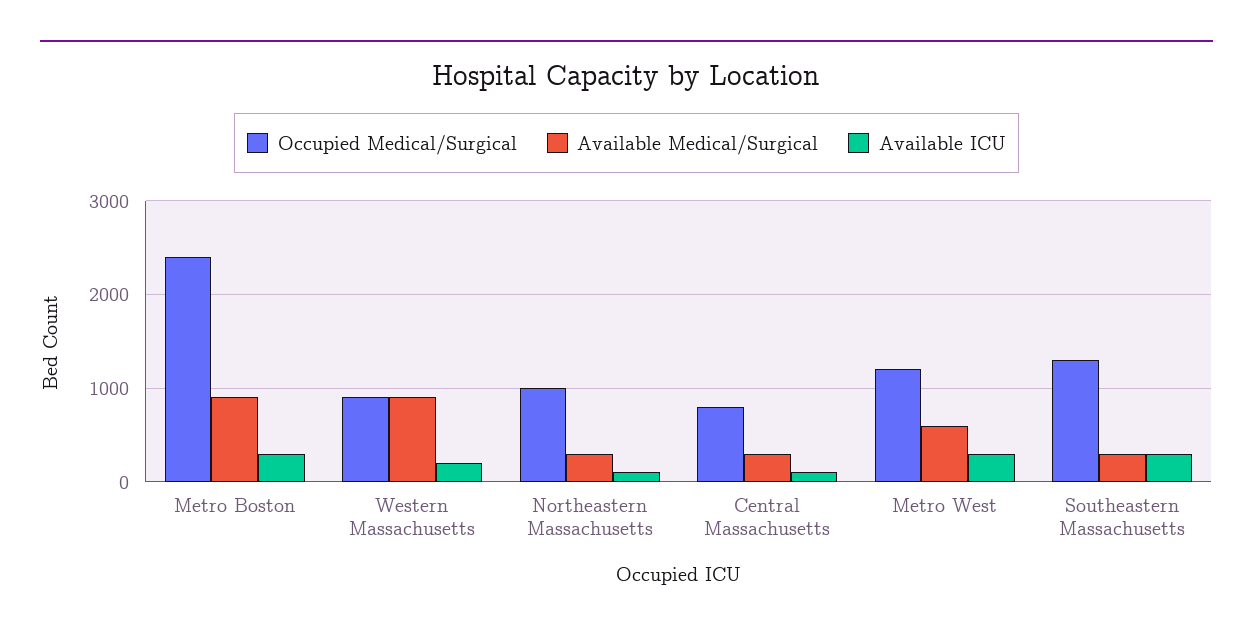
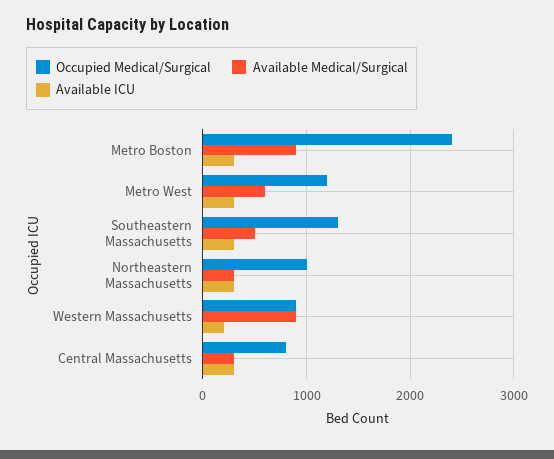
Available ICU, Northeastern Massachusetts: 100 -> 300
Available ICU, Central Massachusetts: 100 -> 300
Available Medical/Surgical, Southeastern Massachusetts: 300 -> 500

